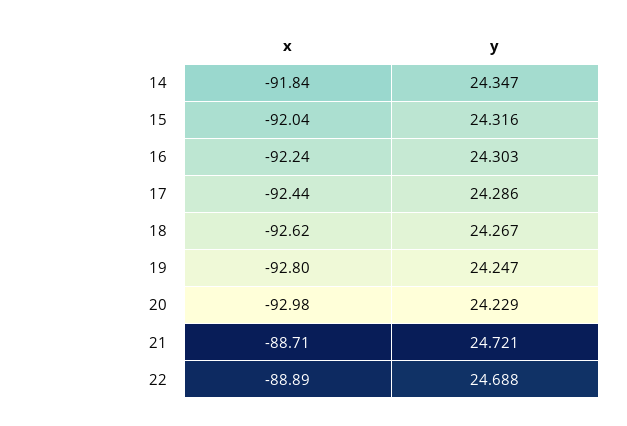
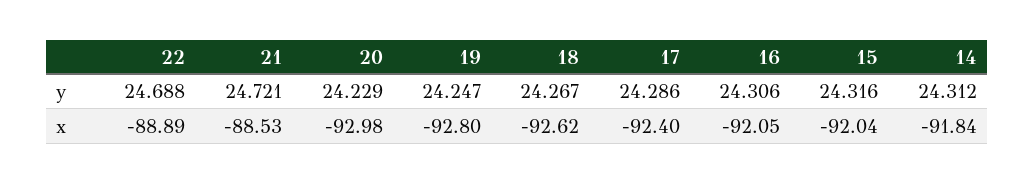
y, 14: 24.347 -> 24.312
x, 16: -92.24 -> -92.05
y, 16: 24.303 -> 24.306
x, 17: -92.44 -> -92.4
x, 21: -88.71 -> -88.53

